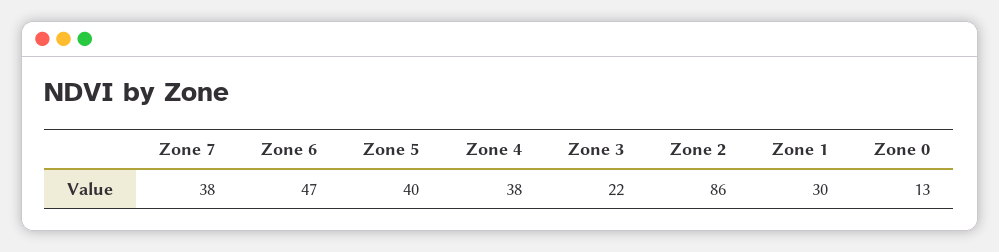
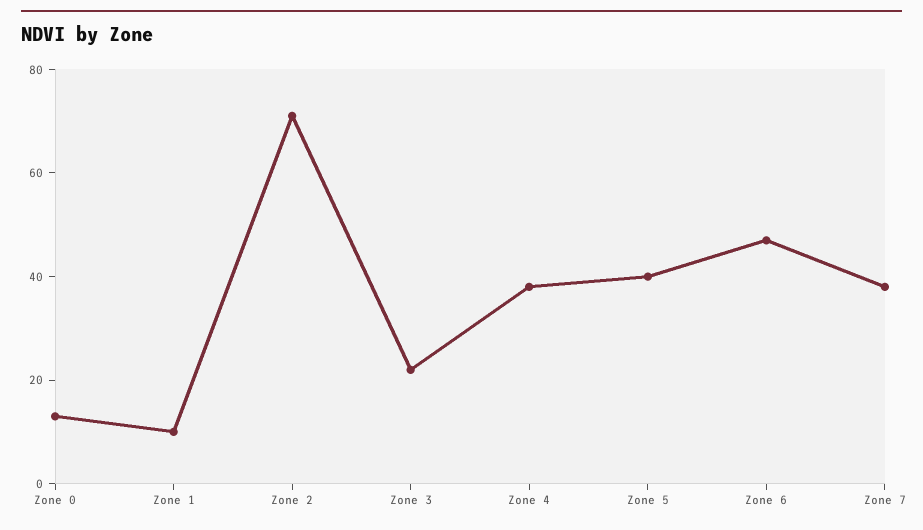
Zone 2: 86 -> 70
Zone 1: 30 -> 10

